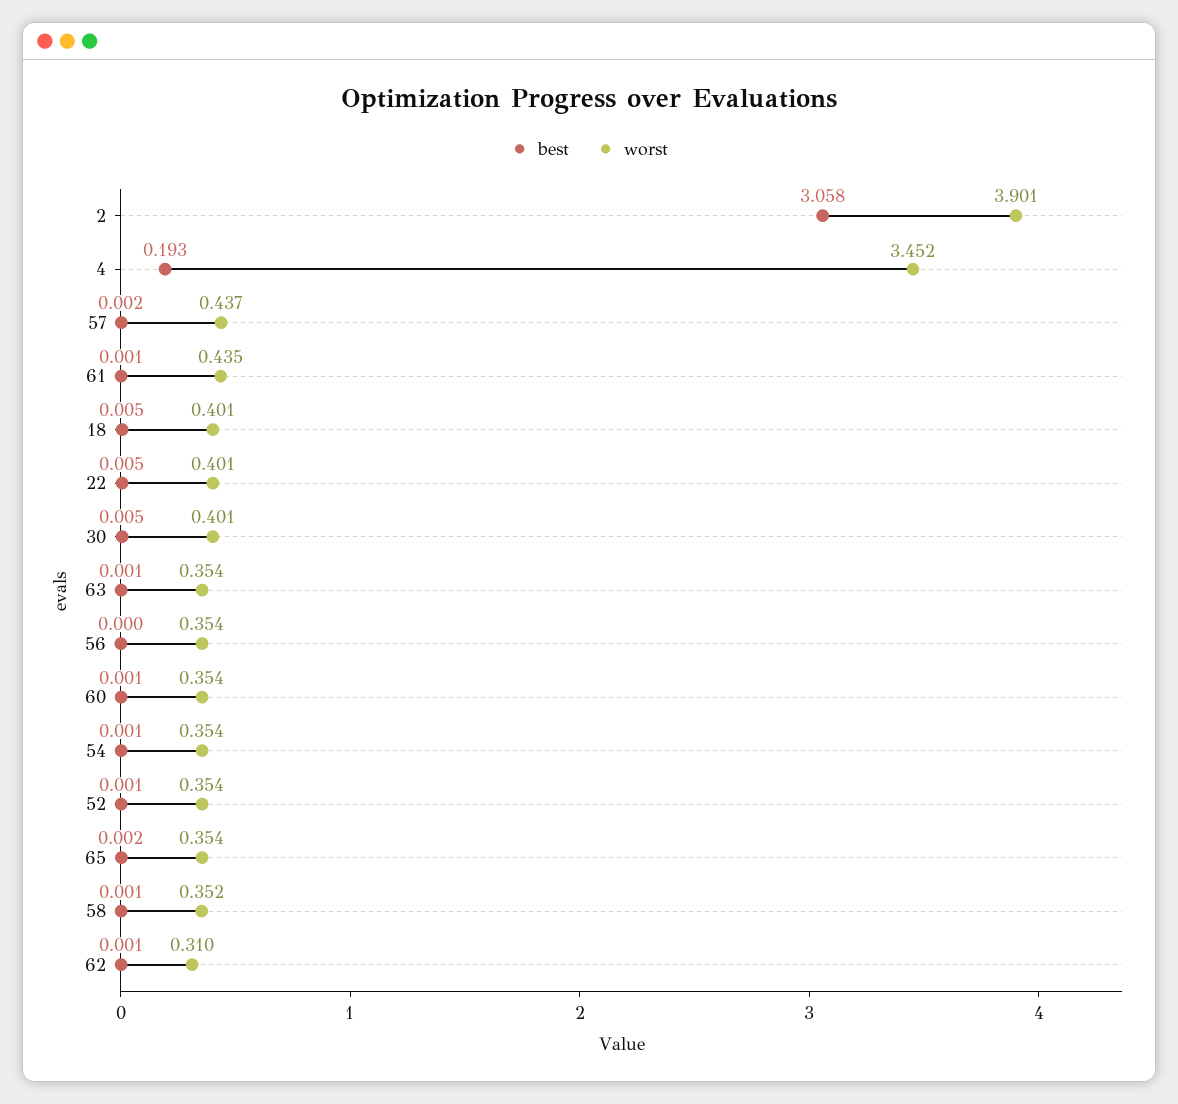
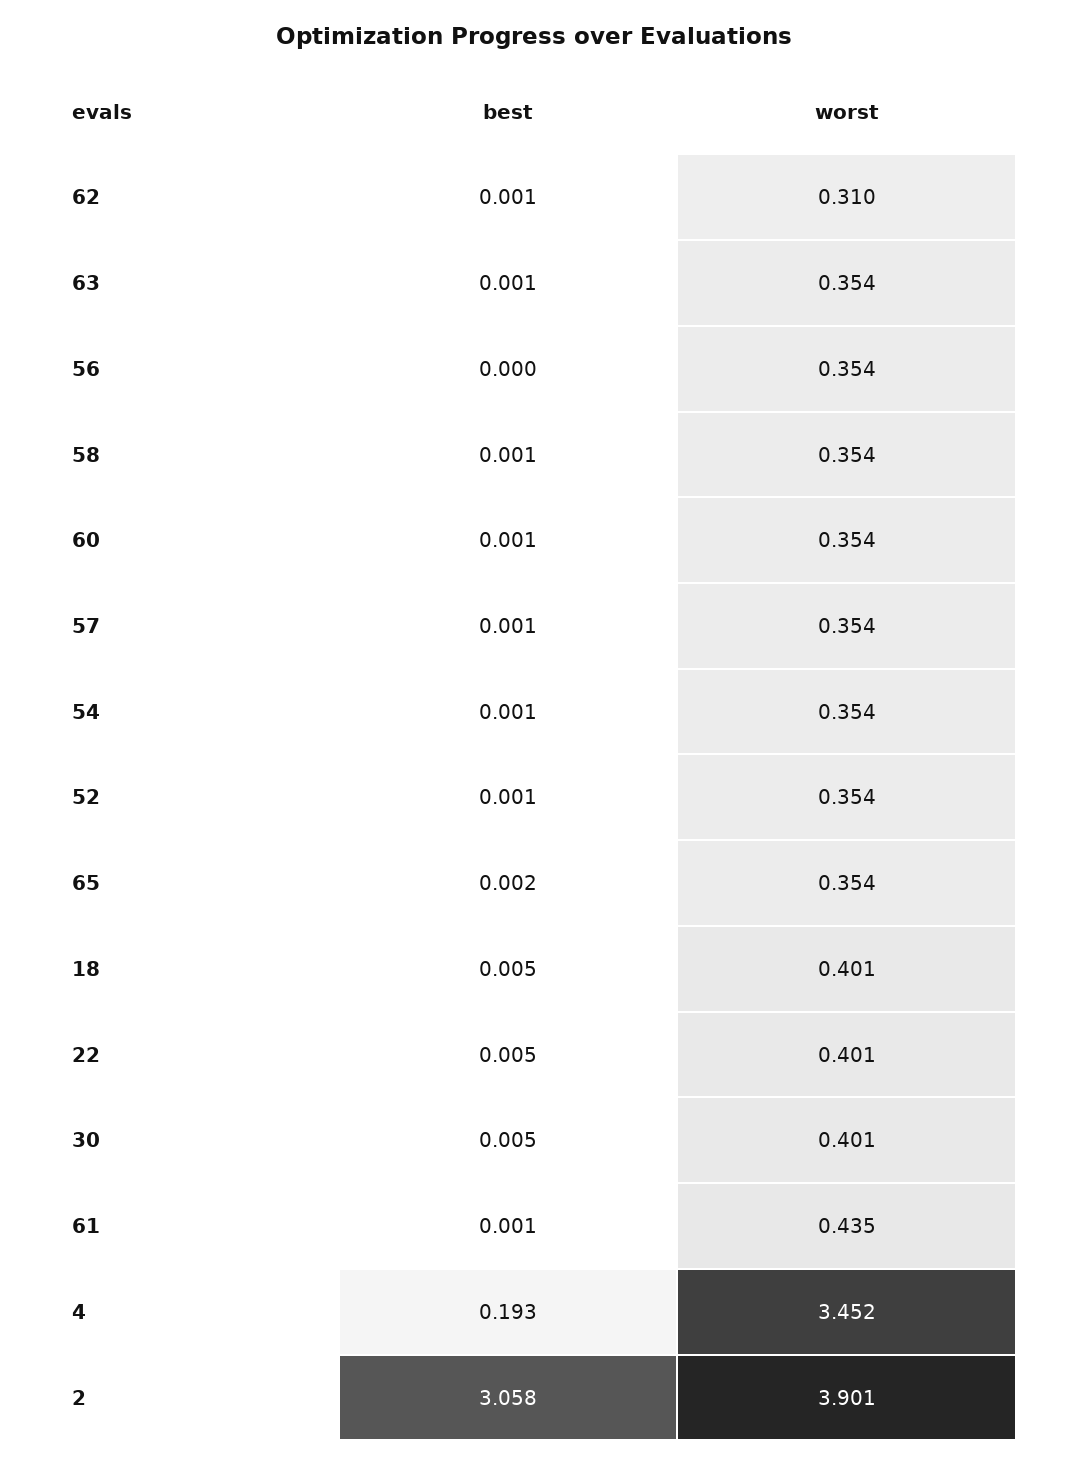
best, 57: 0.002 -> 0.001
worst, 57: 0.437 -> 0.354
worst, 58: 0.352 -> 0.354

